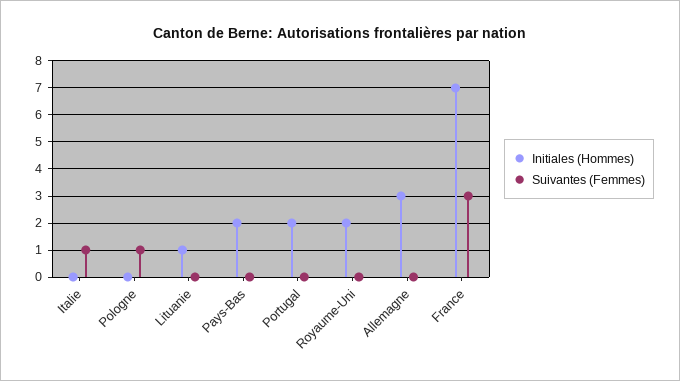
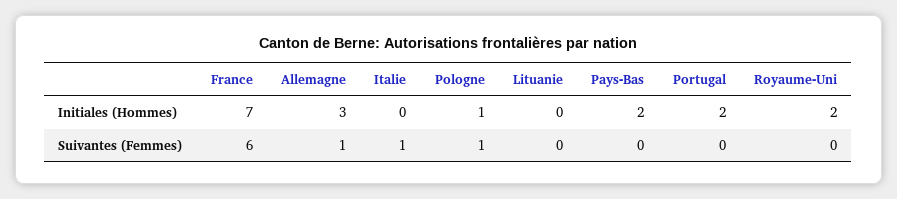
Initiales (Hommes), Pologne: 0 -> 1
Initiales (Hommes), Lituanie: 1 -> 0
Suivantes (Femmes), Allemagne: 0 -> 1
Suivantes (Femmes), France: 3 -> 6

